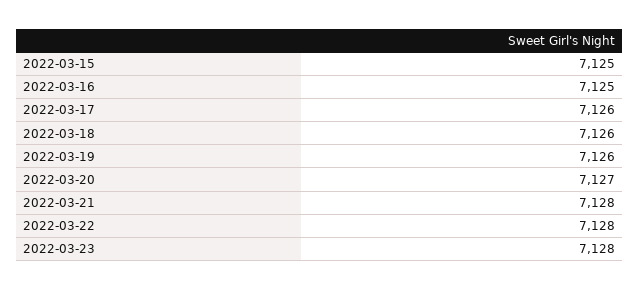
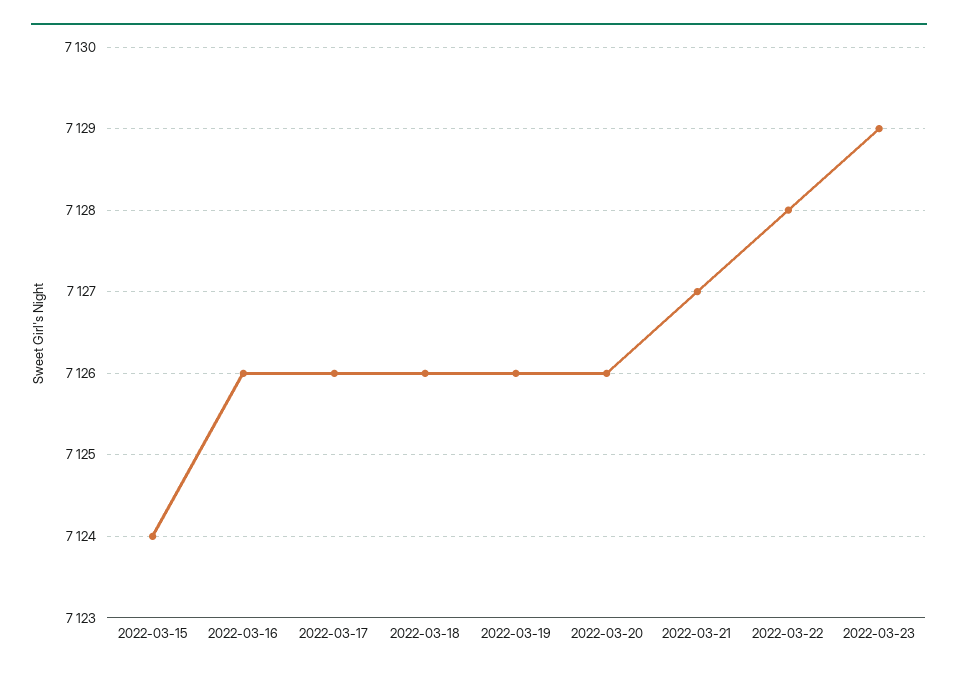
2022-03-15: 7125 -> 7124
2022-03-16: 7125 -> 7126
2022-03-20: 7127 -> 7126
2022-03-21: 7128 -> 7127
2022-03-23: 7128 -> 7129

